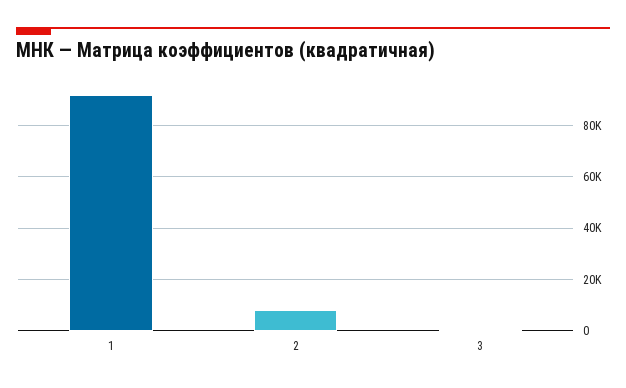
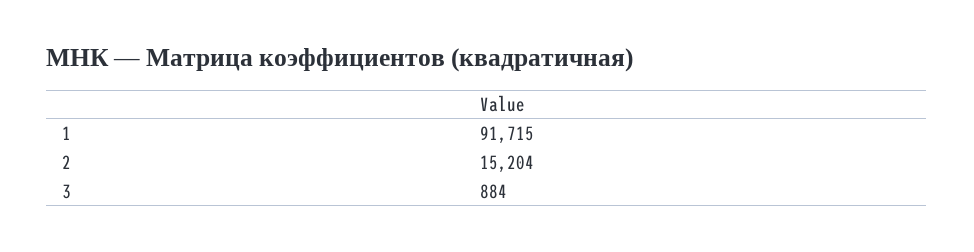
2: 7500 -> 15204

